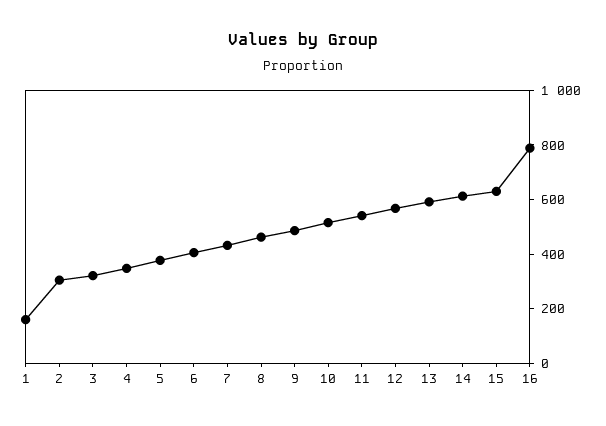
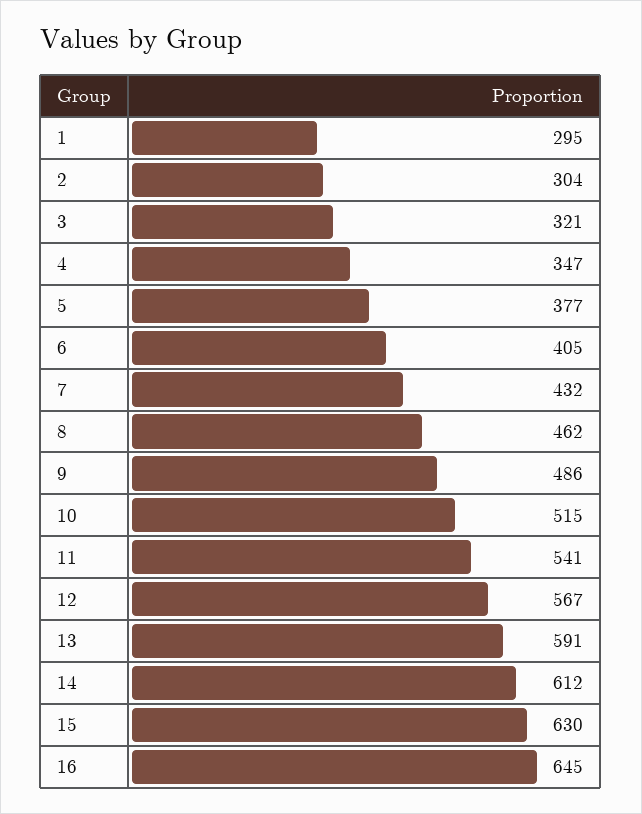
1: 150 -> 295
16: 800 -> 645

